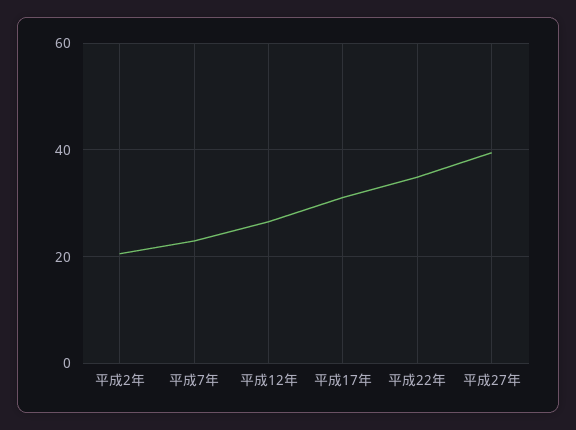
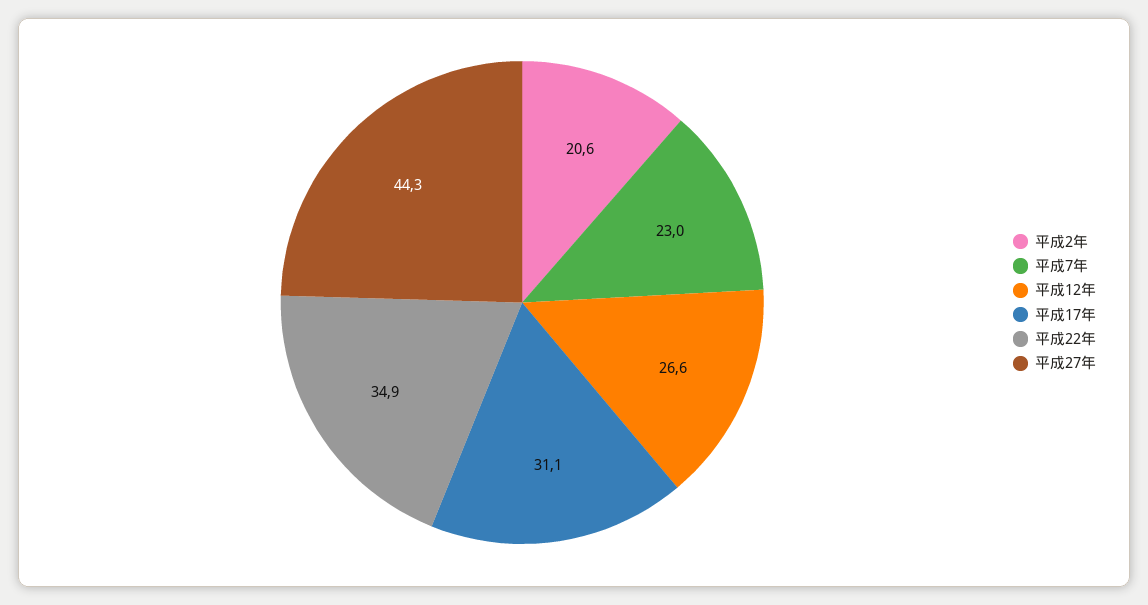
平成27年: 40 -> 44.3

